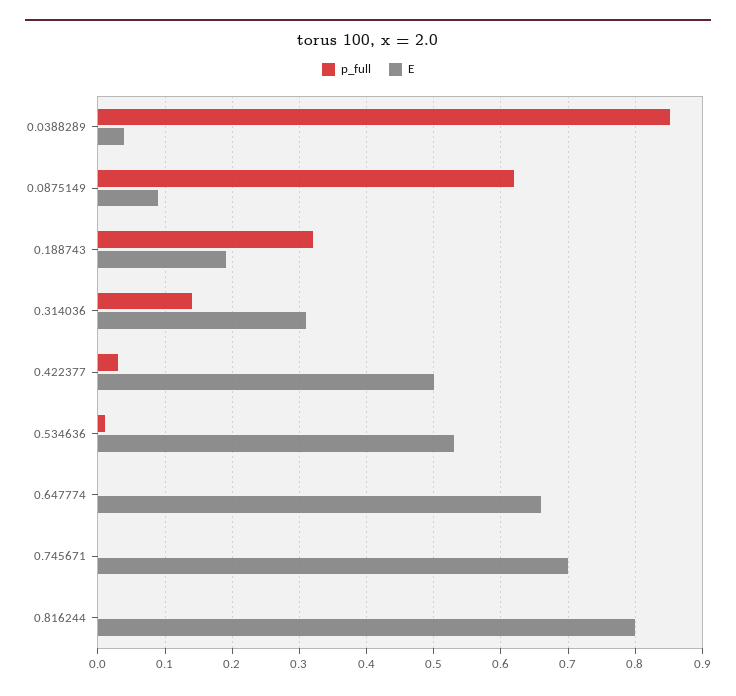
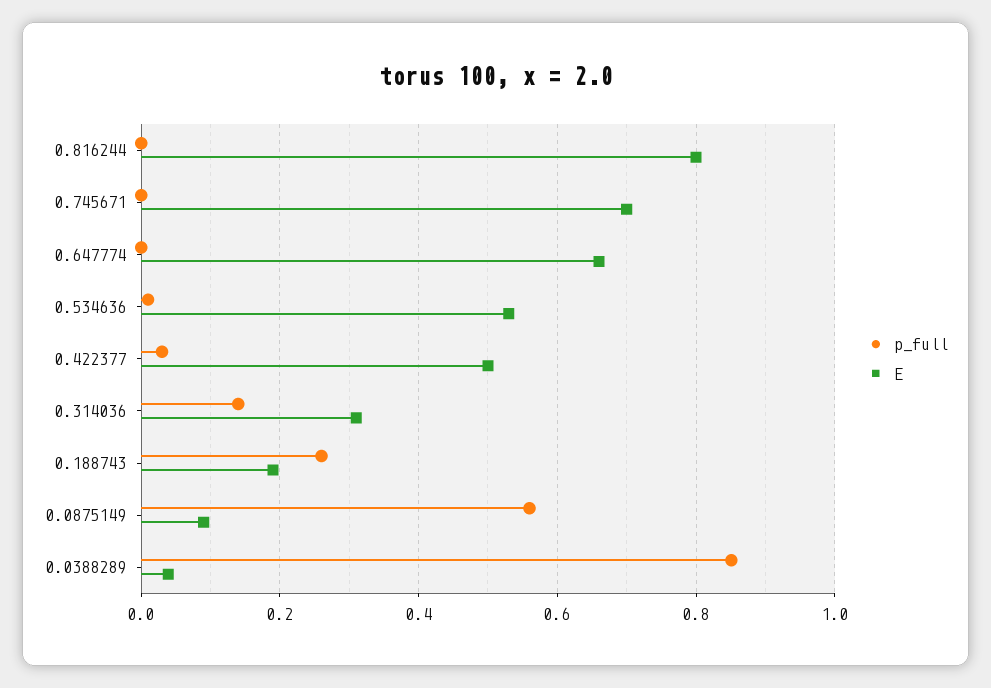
p_full, 0.0875149: 0.62 -> 0.56
p_full, 0.188743: 0.32 -> 0.26

